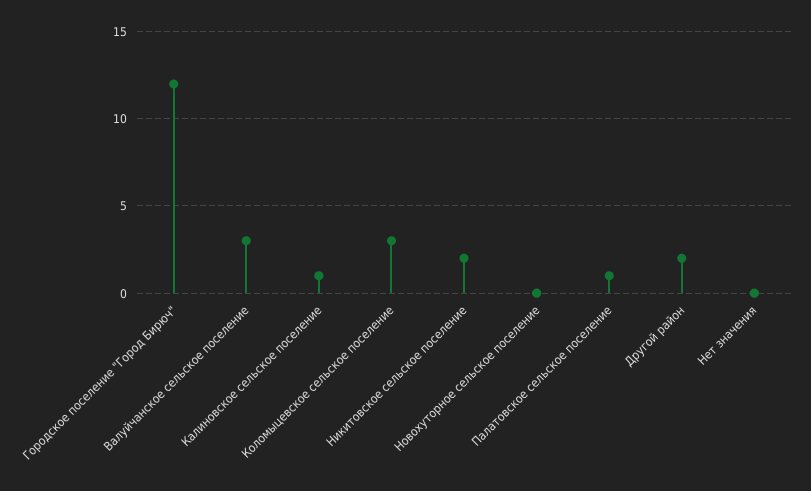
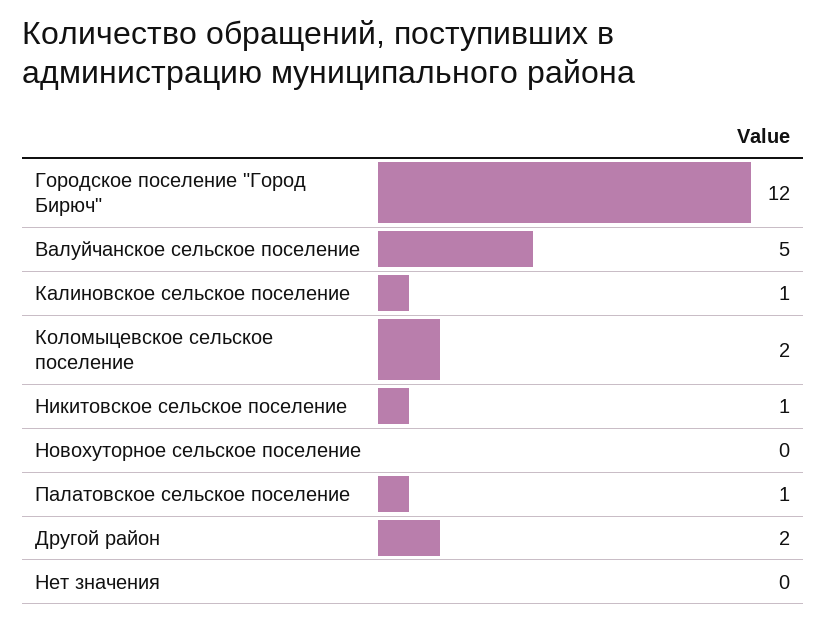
Валуйчанское сельское поселение: 3 -> 5
Коломыцевское сельское поселение: 3 -> 2
Никитовское сельское поселение: 2 -> 1

